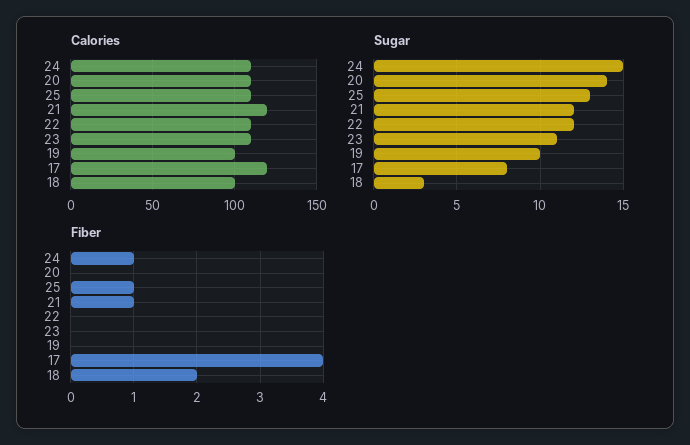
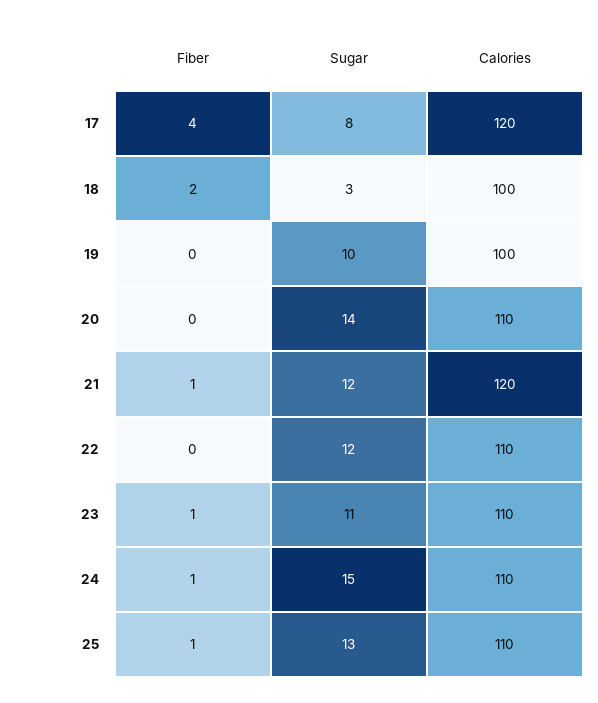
Fiber, 23: 0 -> 1

